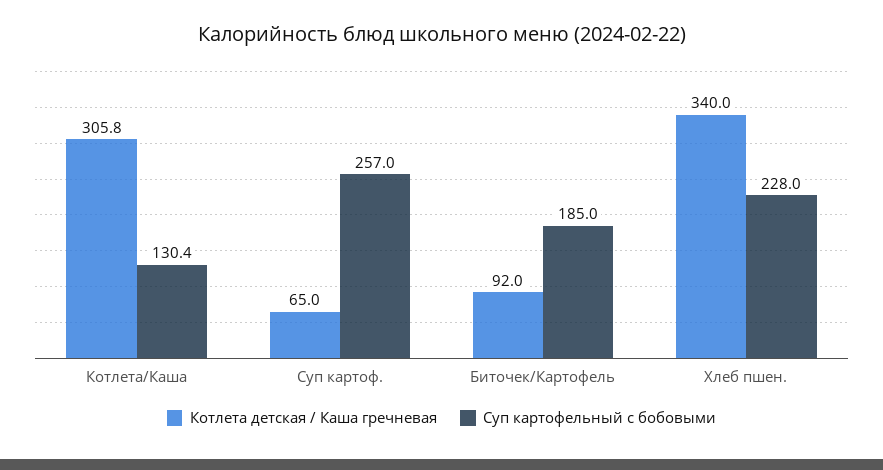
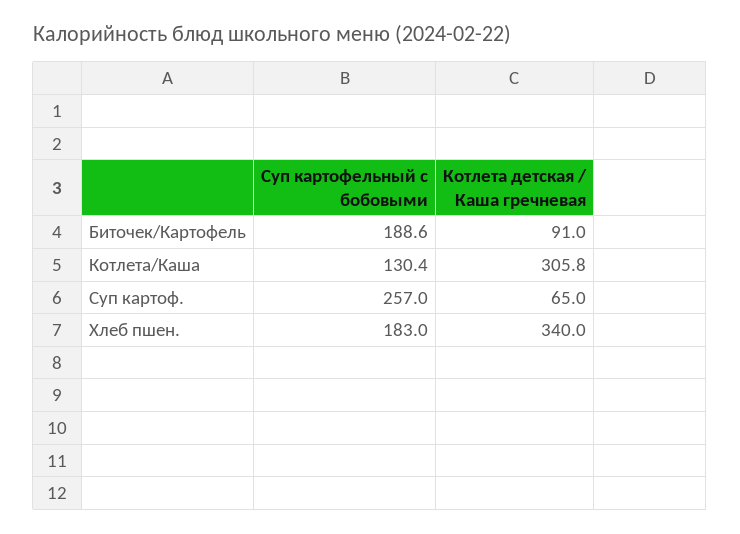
Котлета детская / Каша гречневая, Биточек/Картофель: 92 -> 91
Суп картофельный с бобовыми, Биточек/Картофель: 185 -> 188.6
Суп картофельный с бобовыми, Хлеб пшен.: 228 -> 183

